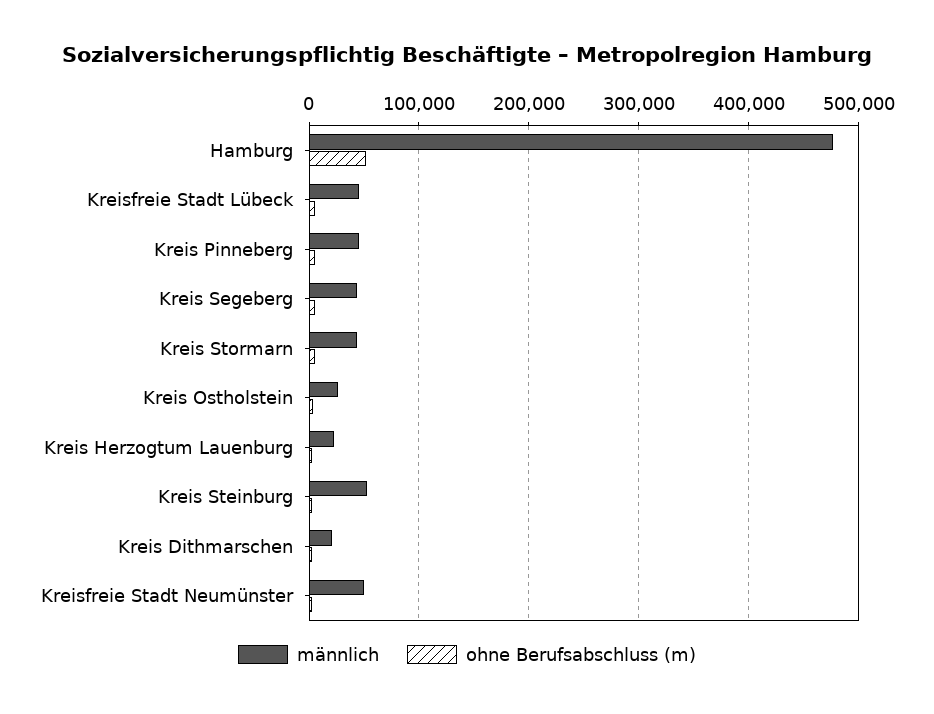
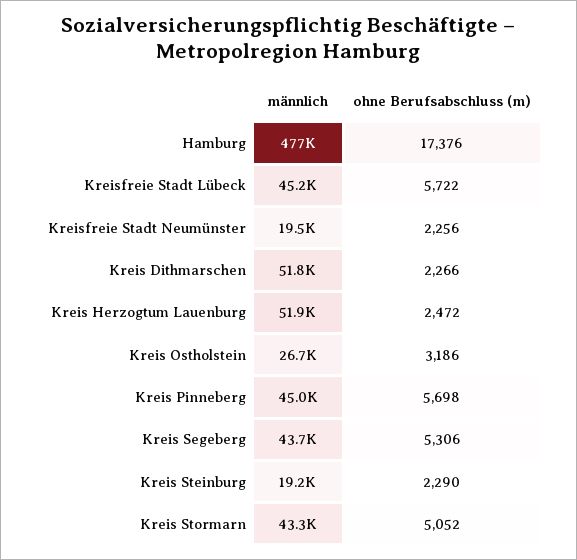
ohne Berufsabschluss (m), Hamburg: 50000 -> 17376
männlich, Kreis Herzogtum Lauenburg: 20000 -> 51900
männlich, Kreis Steinburg: 50000 -> 19200
männlich, Kreis Dithmarschen: 20000 -> 51800
männlich, Kreisfreie Stadt Neumünster: 50000 -> 19500

